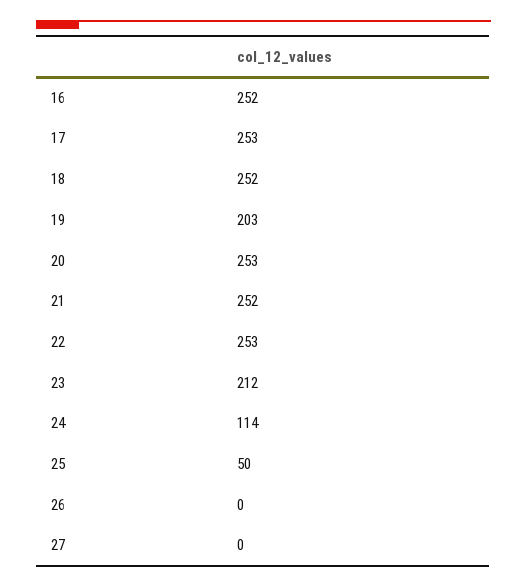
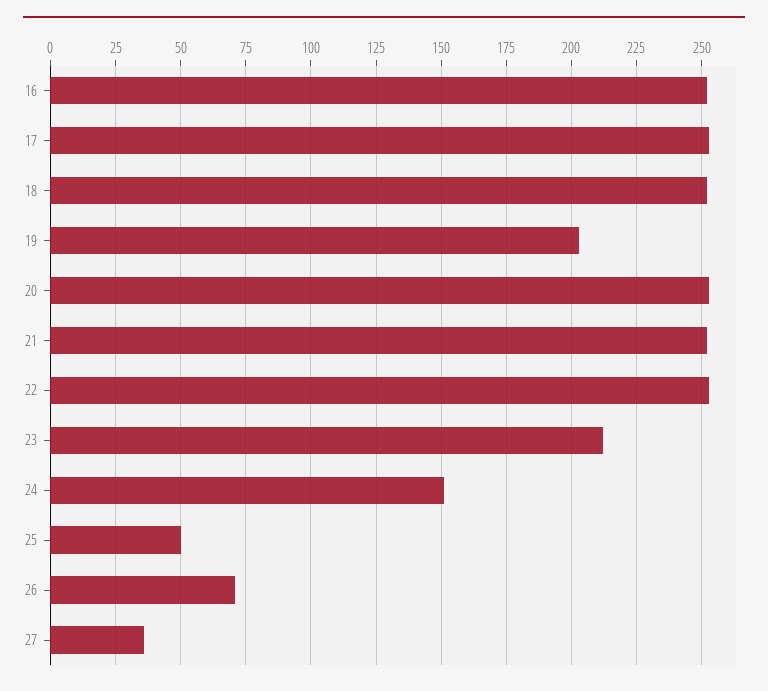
24: 114 -> 150
26: 0 -> 70
27: 0 -> 35

